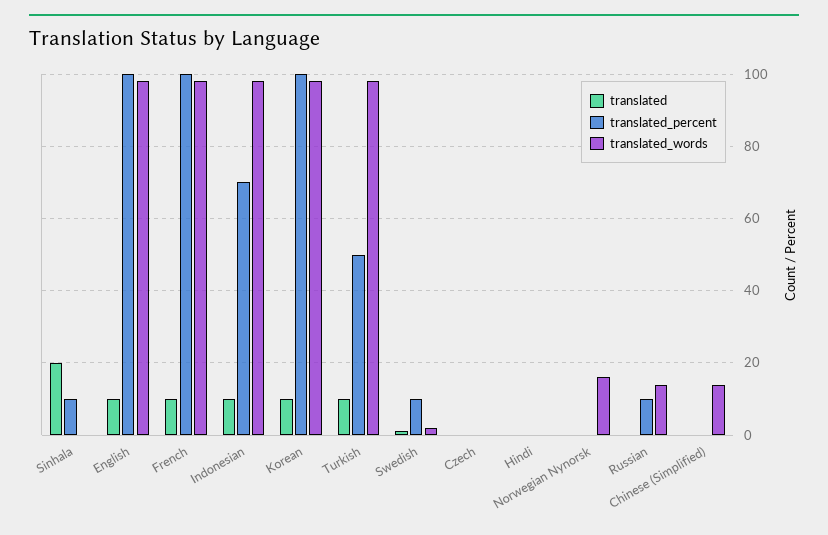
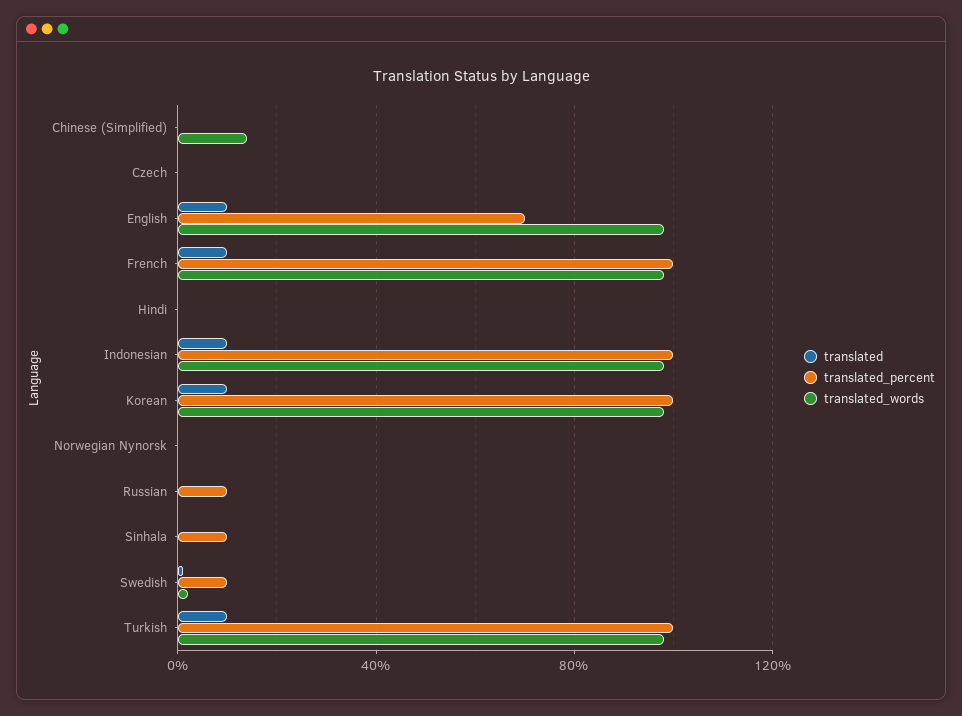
translated, Sinhala: 20 -> 0
translated_percent, English: 100 -> 70
translated_percent, Indonesian: 70 -> 100
translated_percent, Turkish: 50 -> 100
translated_words, Norwegian Nynorsk: 15 -> 0
translated_words, Russian: 15 -> 0

